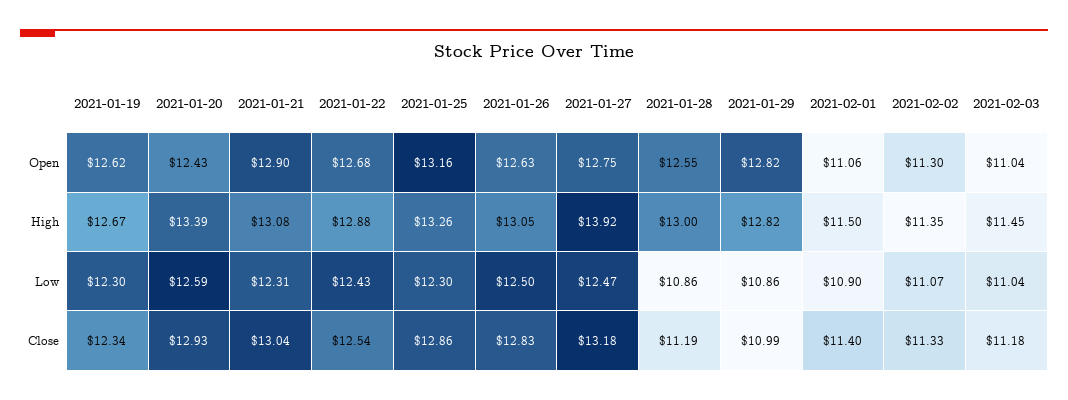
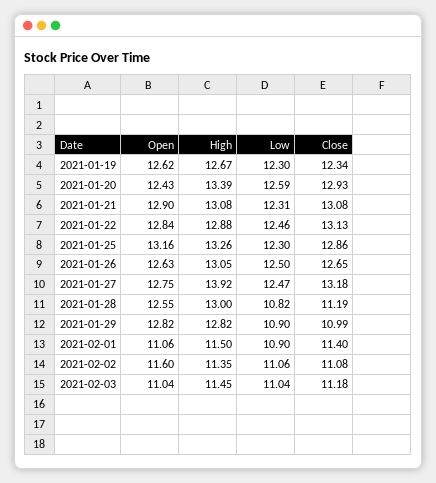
2021-01-22, Open: 12.68 -> 12.84
2021-02-02, Open: 11.3 -> 11.6
2021-01-22, Low: 12.43 -> 12.46
2021-01-28, Low: 10.86 -> 10.82
2021-01-29, Low: 10.86 -> 10.9
2021-02-02, Low: 11.07 -> 11.06
2021-01-21, Close: 13.04 -> 13.08
2021-01-22, Close: 12.54 -> 13.13
2021-01-26, Close: 12.83 -> 12.65
2021-02-02, Close: 11.33 -> 11.08

